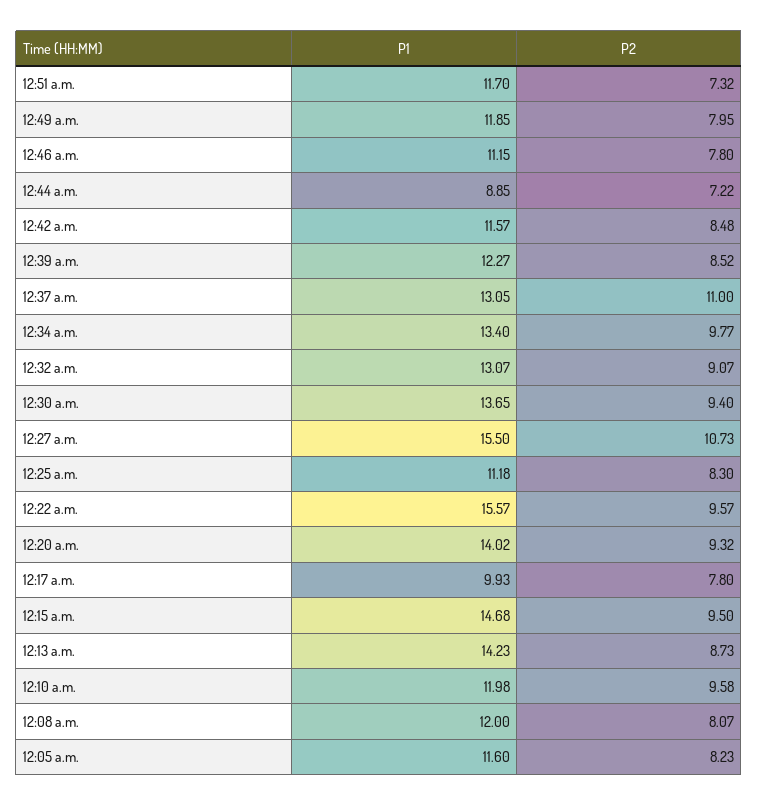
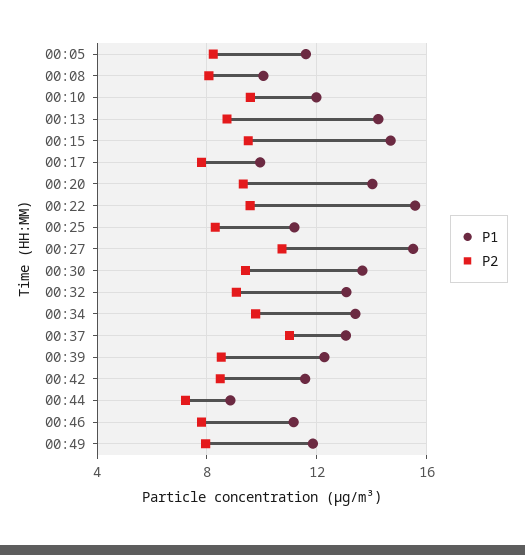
P1, 12:51 a.m.: 11.7 -> none
P2, 12:51 a.m.: 7.32 -> none
P1, 12:08 a.m.: 12 -> 10

